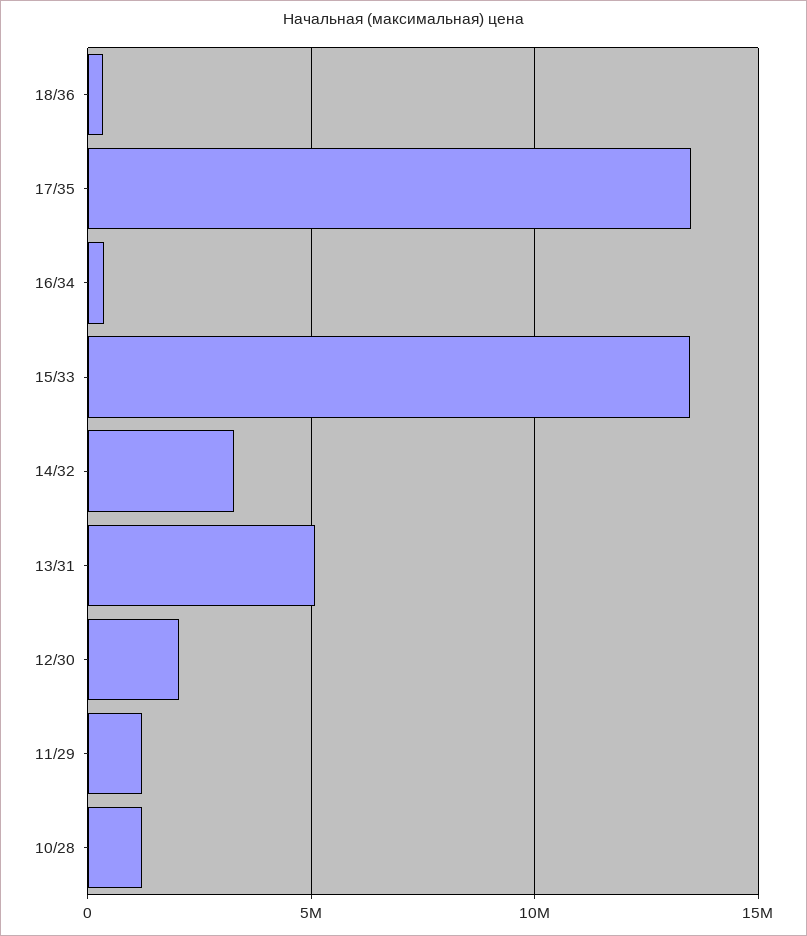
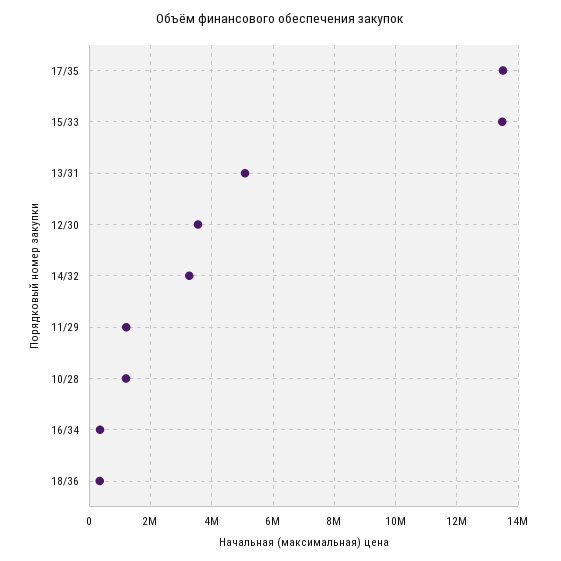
12/30: 2000000 -> 3600000

